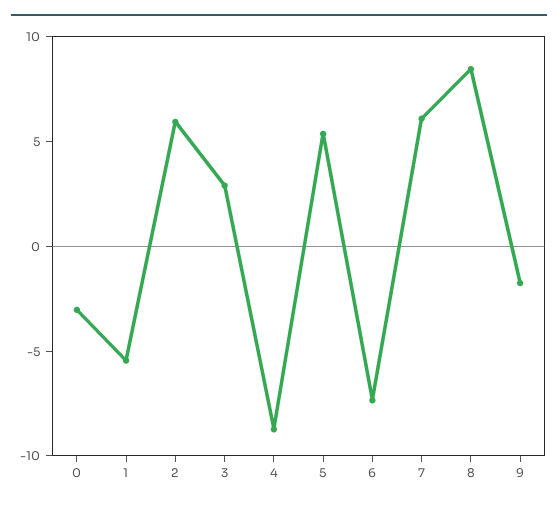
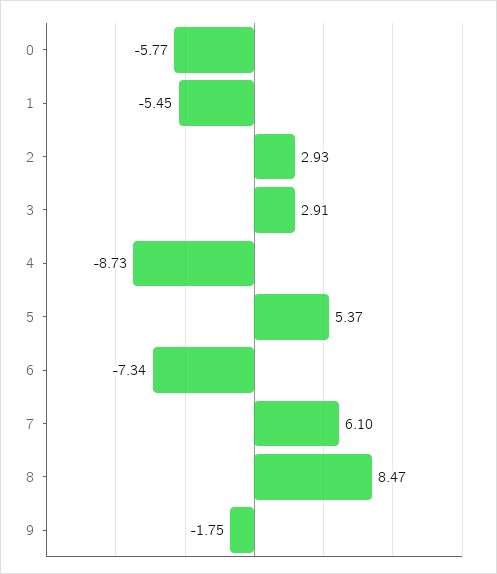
0: -3 -> -5.77
2: 6 -> 2.93

